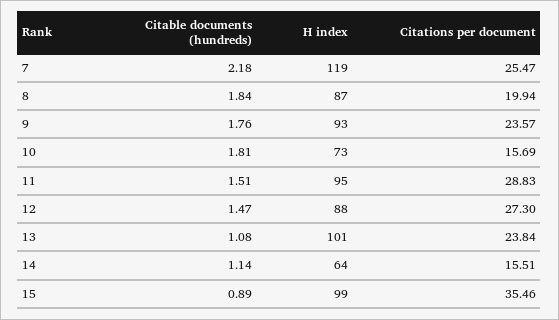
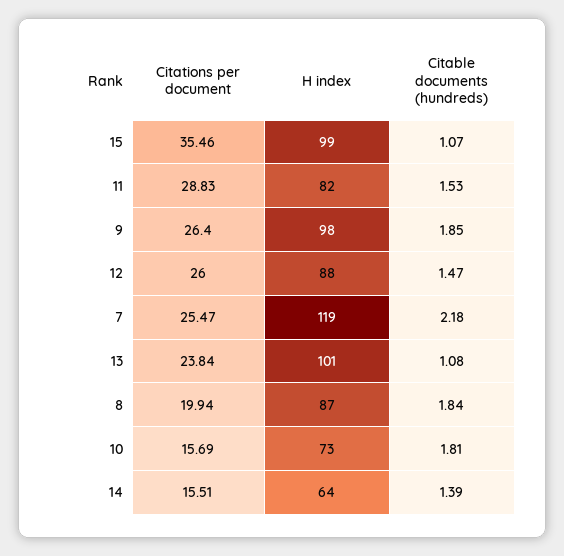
Citable documents (hundreds), 9: 1.76 -> 1.85
H index, 9: 93 -> 98
Citations per document, 9: 23.57 -> 26.4
Citable documents (hundreds), 11: 1.51 -> 1.53
H index, 11: 95 -> 82
Citations per document, 12: 27.3 -> 26
Citable documents (hundreds), 14: 1.14 -> 1.39
Citable documents (hundreds), 15: 0.89 -> 1.07

